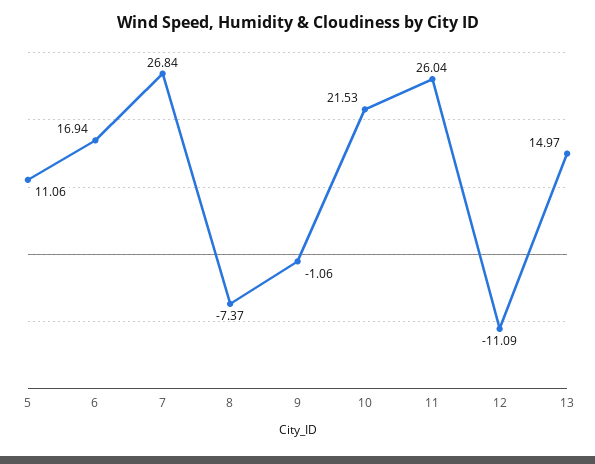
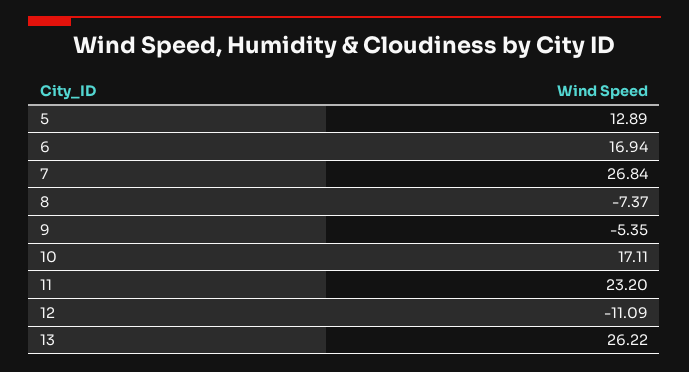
5: 11.06 -> 12.89
9: -1.06 -> -5.35
10: 21.53 -> 17.11
11: 26.04 -> 23.2
13: 14.97 -> 26.22

